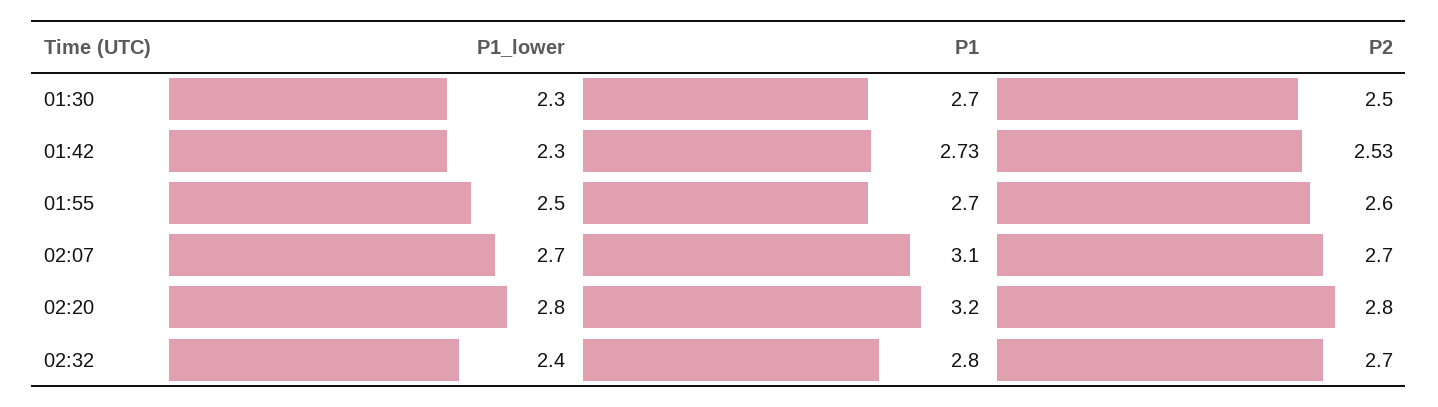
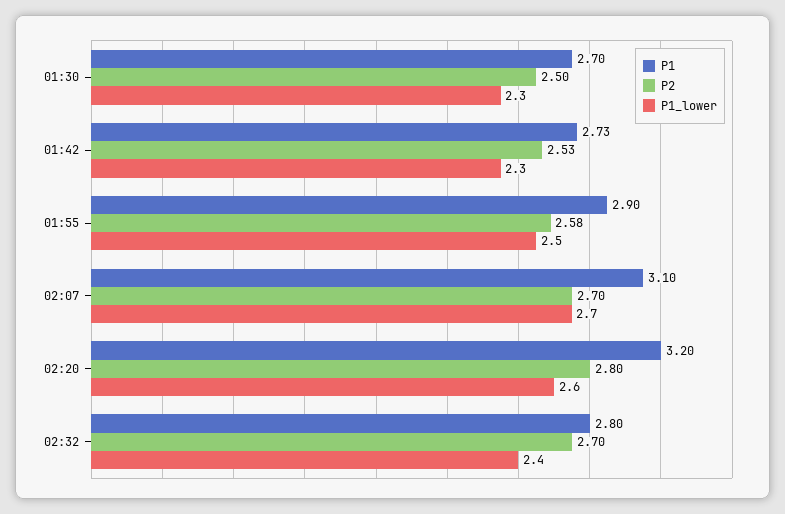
P1, 01:55: 2.7 -> 2.9
P2, 01:55: 2.6 -> 2.58
P1_lower, 02:20: 2.8 -> 2.6

